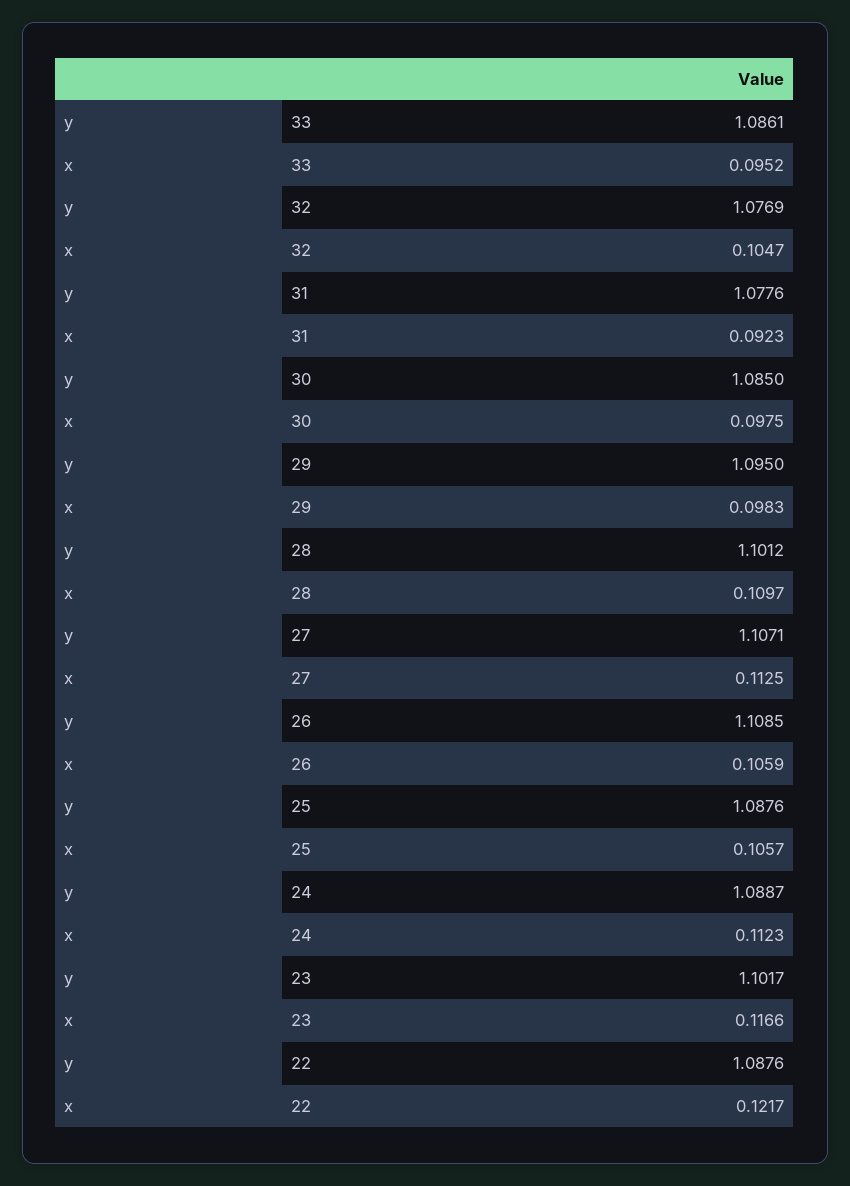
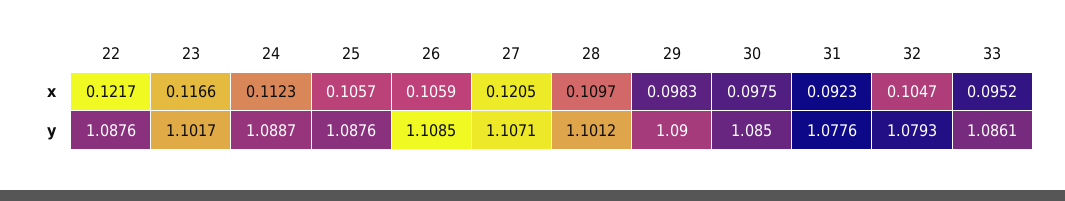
y, 32: 1.0769 -> 1.0793
y, 29: 1.095 -> 1.09
x, 27: 0.1125 -> 0.1205

